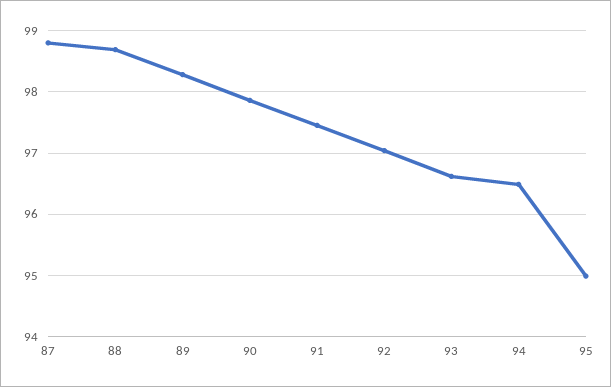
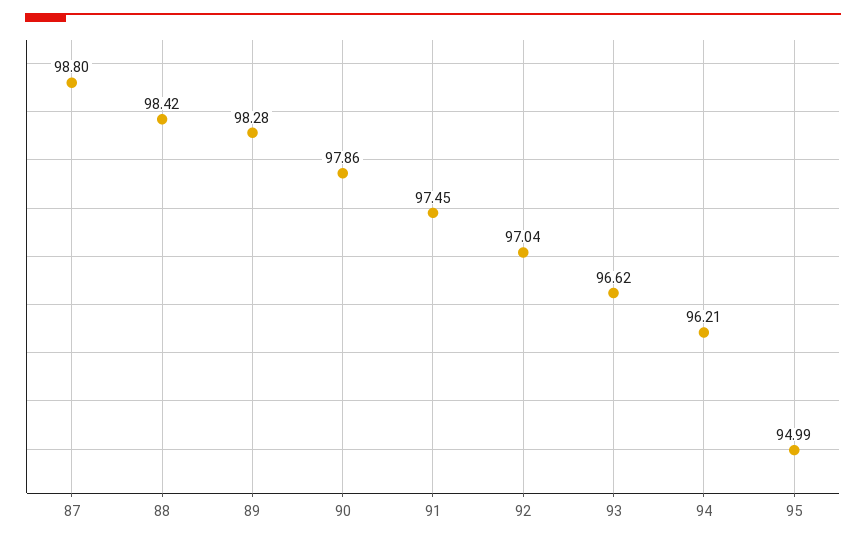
88: 98.7 -> 98.42
94: 96.5 -> 96.21

